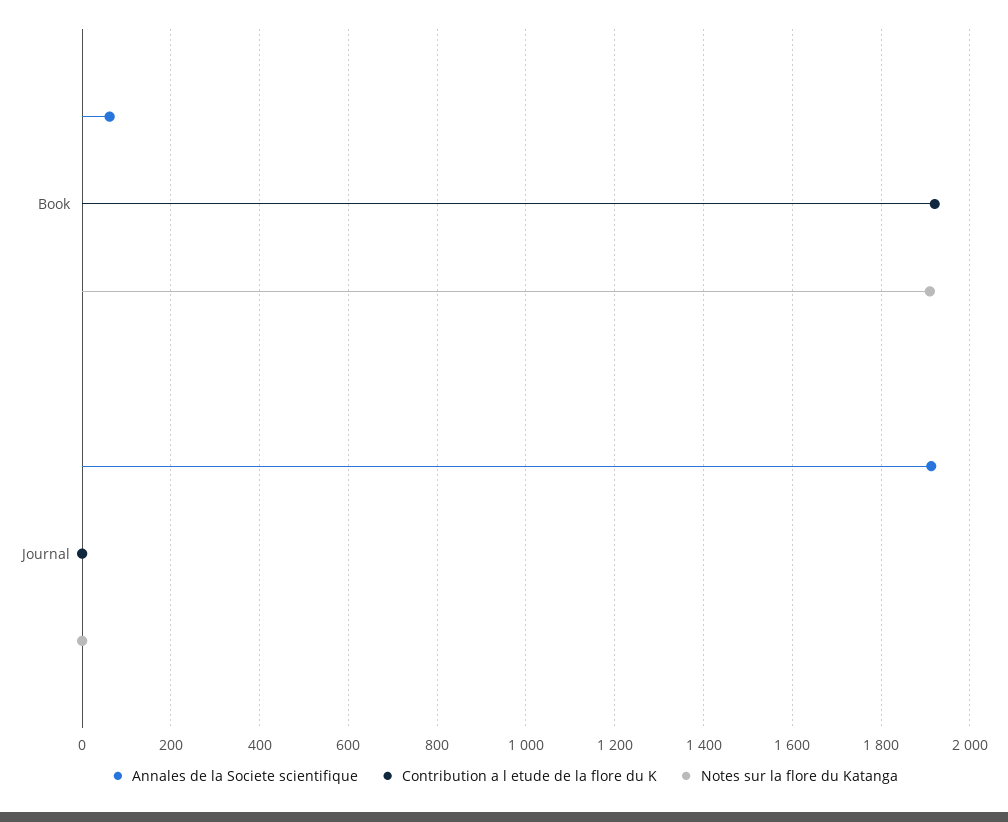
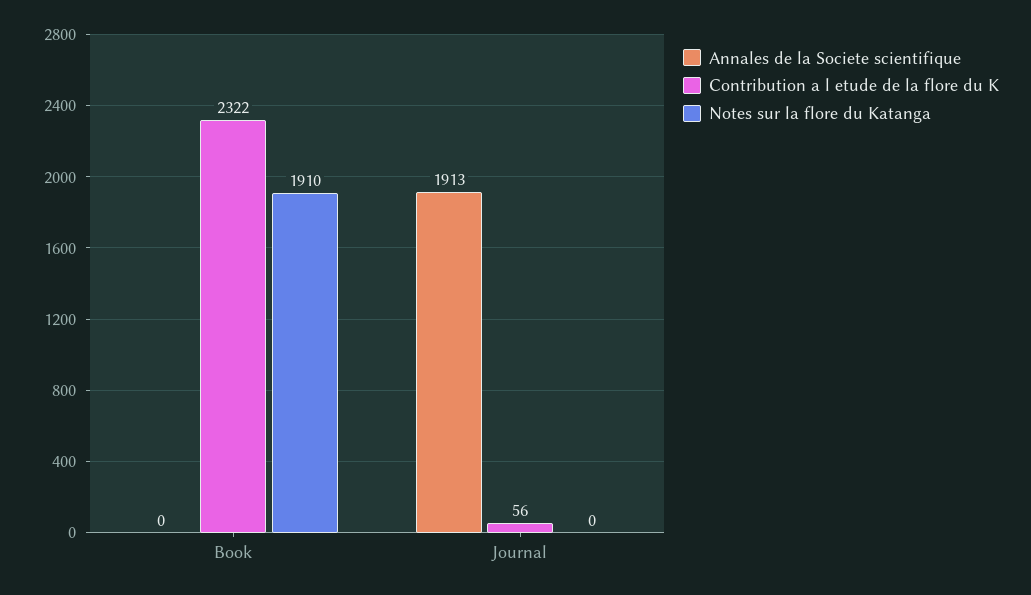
Annales de la Societe scientifique, Book: 60 -> 0
Contribution a l etude de la flore du K, Book: 1920 -> 2322
Contribution a l etude de la flore du K, Journal: 0 -> 56

